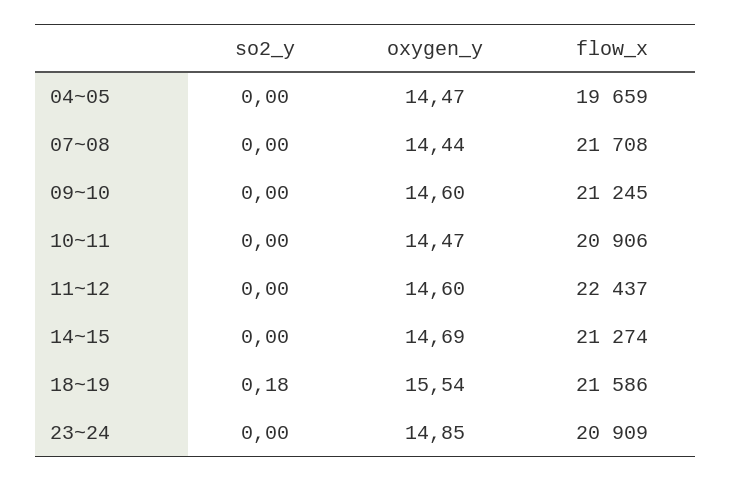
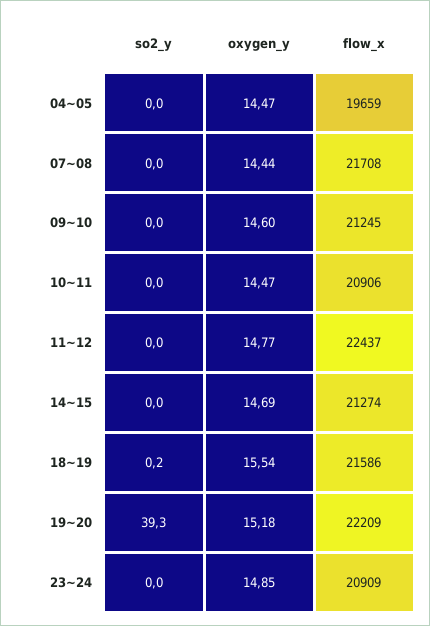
oxygen_y, 11~12: 14.6 -> 14.77
so2_y, 19~20: none -> 39.3
oxygen_y, 19~20: none -> 15.18
flow_x, 19~20: none -> 22209

